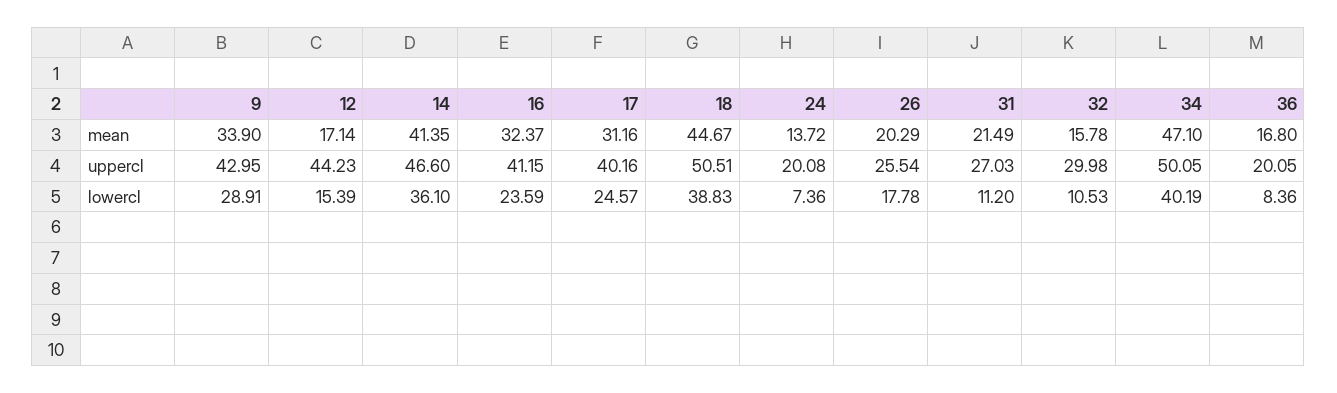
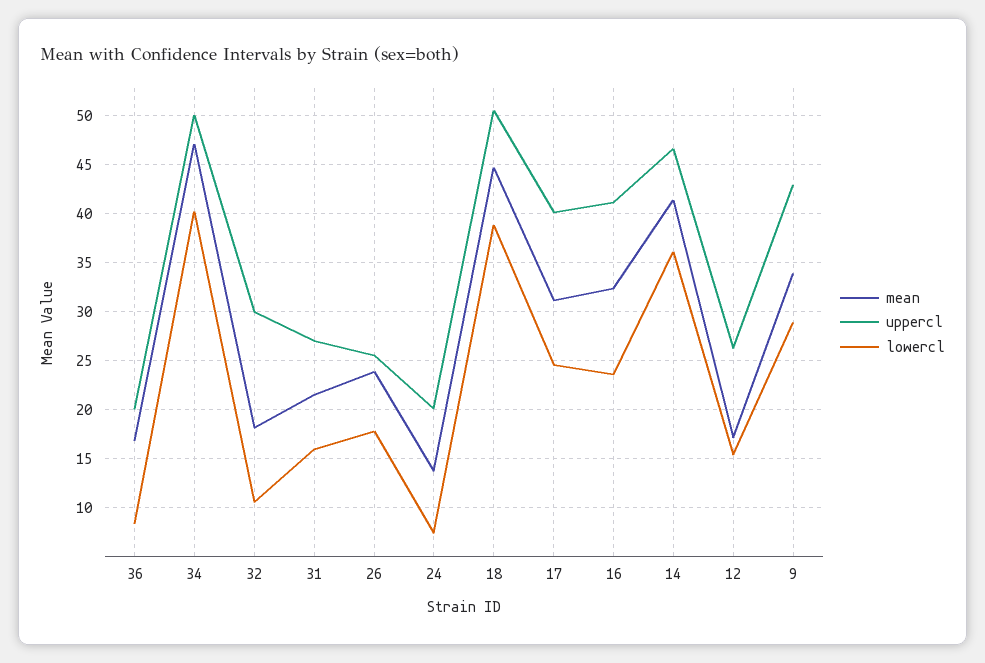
mean, 26: 20.29 -> 24
mean, 32: 15.78 -> 18
uppercl, 12: 44.23 -> 26
lowercl, 31: 11.2 -> 16

